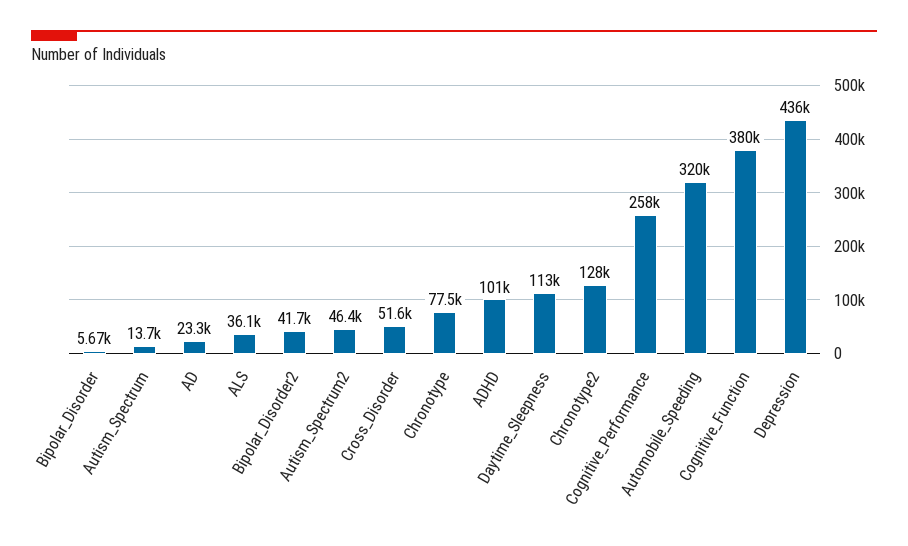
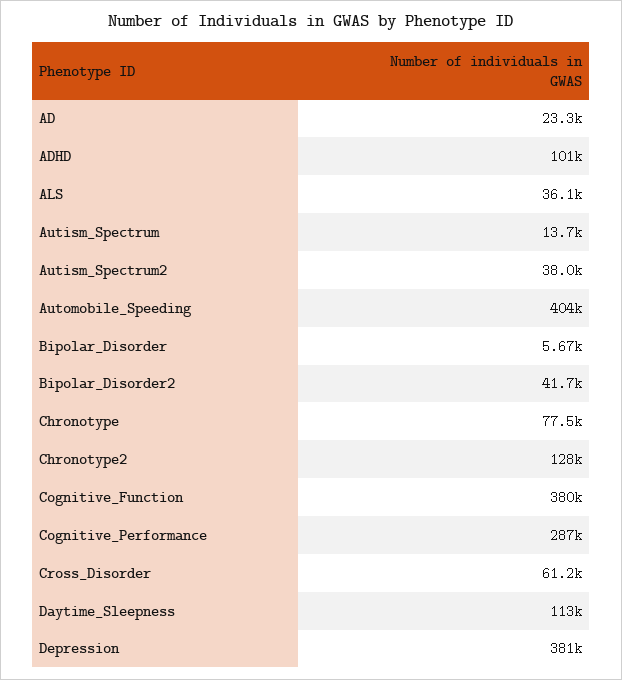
Autism_Spectrum2: 46400 -> 38000
Cross_Disorder: 51600 -> 61200
Cognitive_Performance: 258000 -> 287000
Automobile_Speeding: 320000 -> 404000
Depression: 436000 -> 381000

